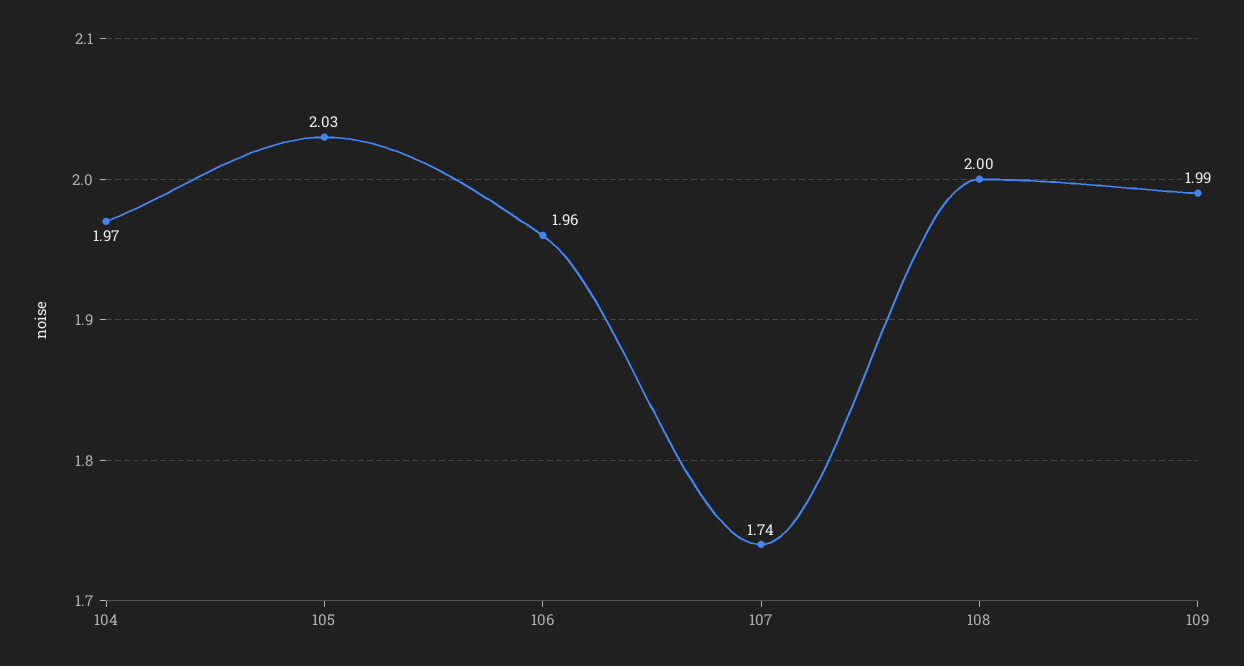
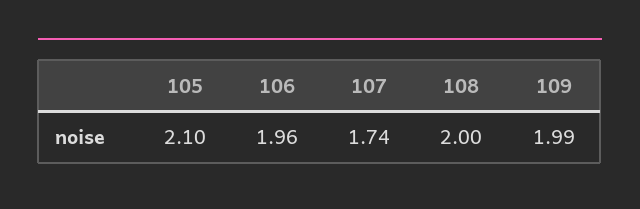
104: 1.97 -> none
105: 2.03 -> 2.1

